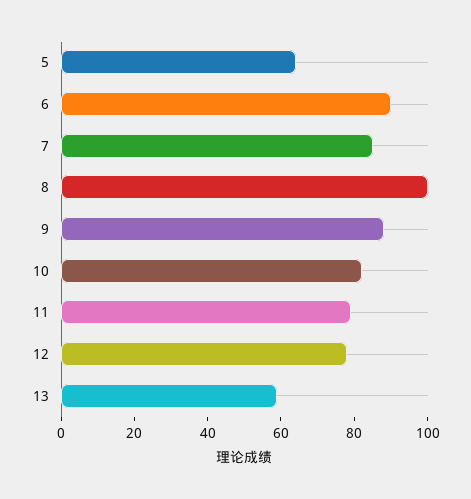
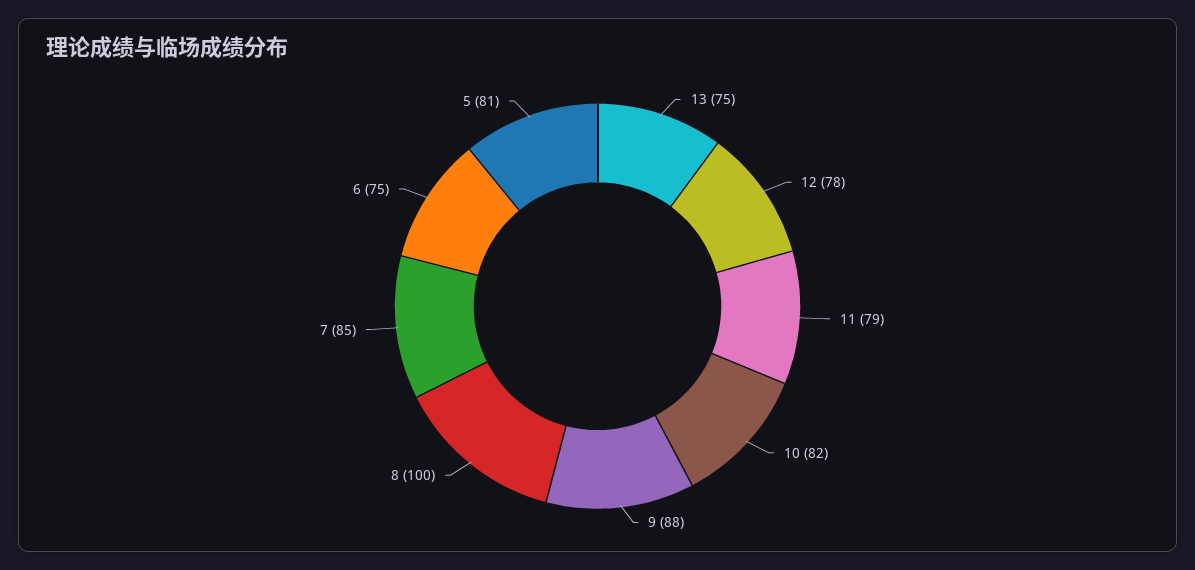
5: 65 -> 81
6: 90 -> 75
13: 60 -> 75

